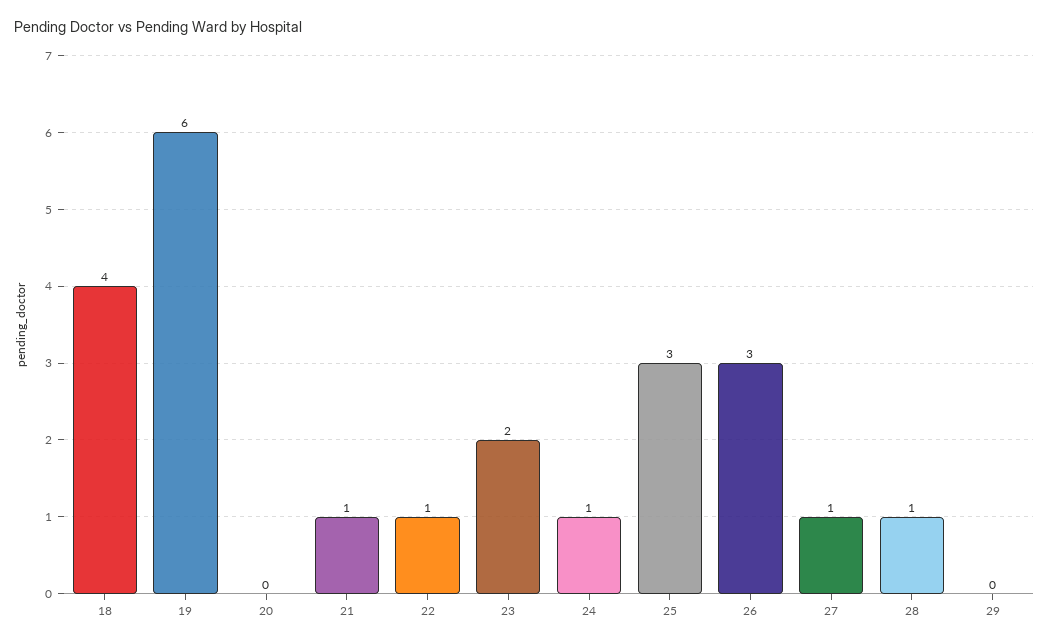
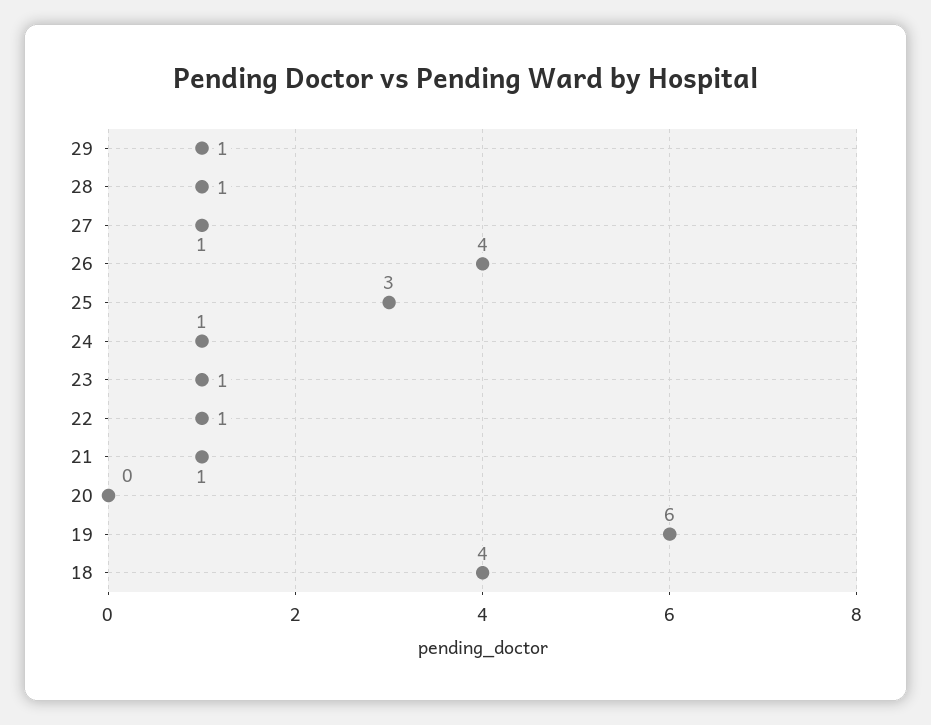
23: 2 -> 1
26: 3 -> 4
29: 0 -> 1

